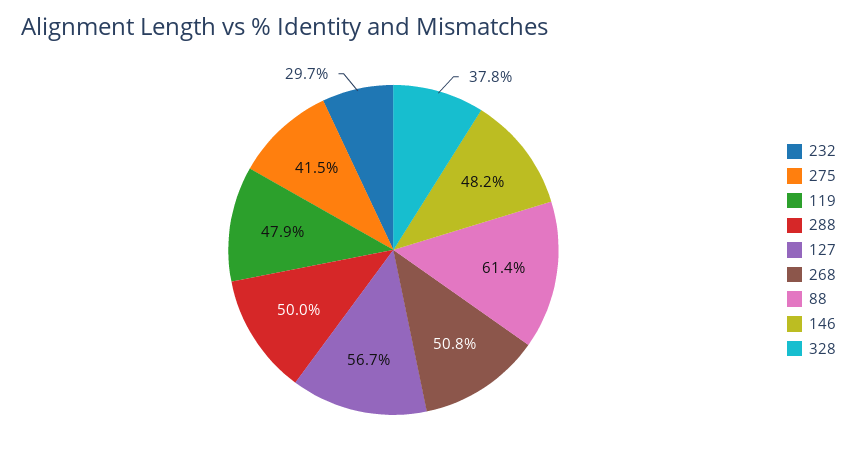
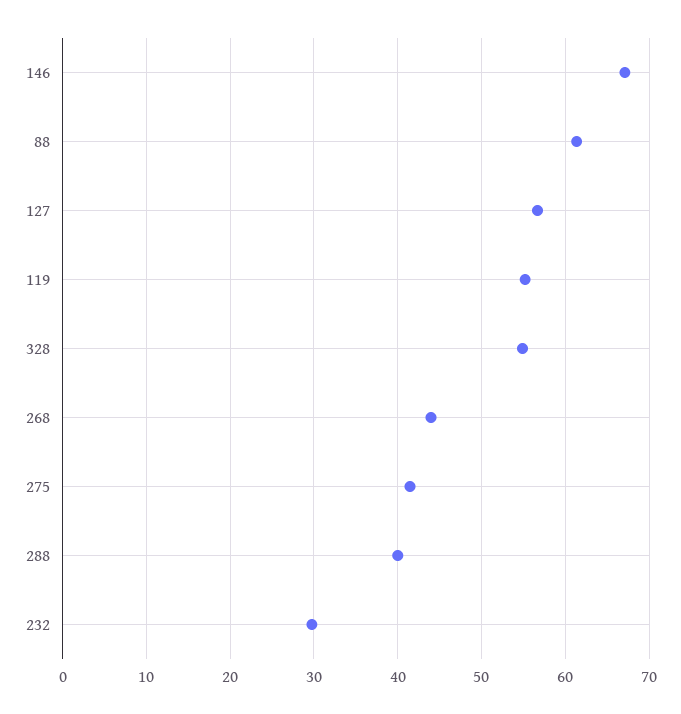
119: 47.9 -> 55
288: 50 -> 40
268: 50.8 -> 44
146: 48.2 -> 67
328: 37.8 -> 55

